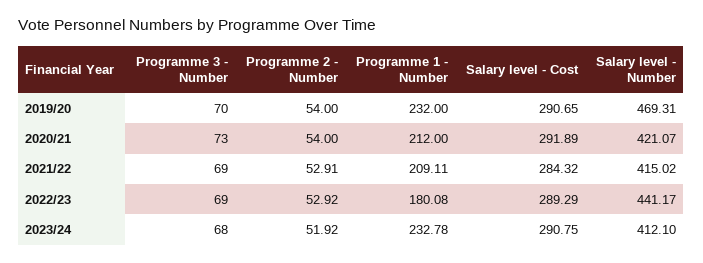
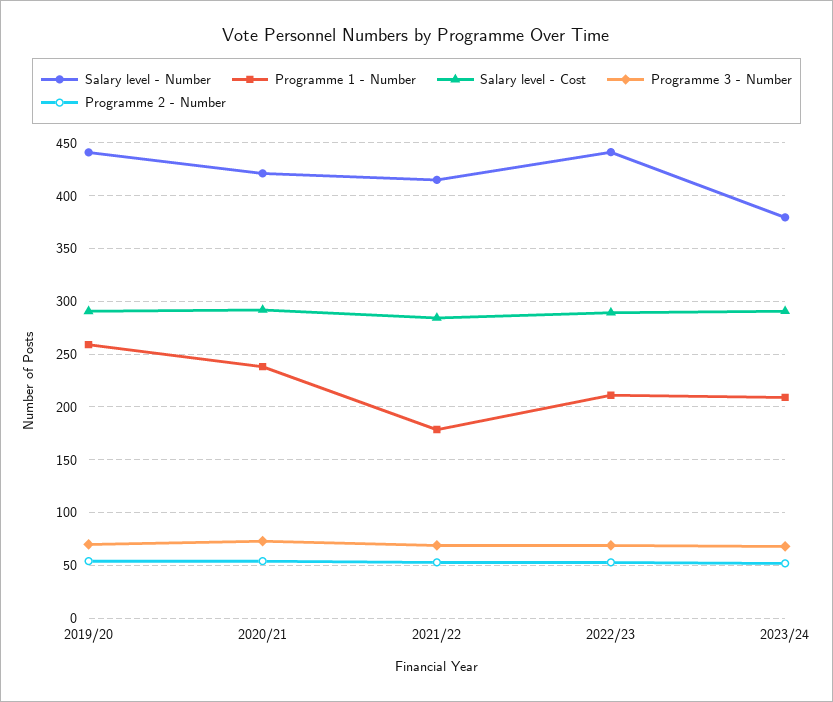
Programme 1 - Number, 2019/20: 232 -> 260
Salary level - Number, 2019/20: 469.31 -> 440
Programme 1 - Number, 2020/21: 212 -> 240
Programme 1 - Number, 2021/22: 209.11 -> 180
Programme 1 - Number, 2022/23: 180.08 -> 210
Programme 1 - Number, 2023/24: 232.78 -> 210
Salary level - Number, 2023/24: 412.1 -> 380

